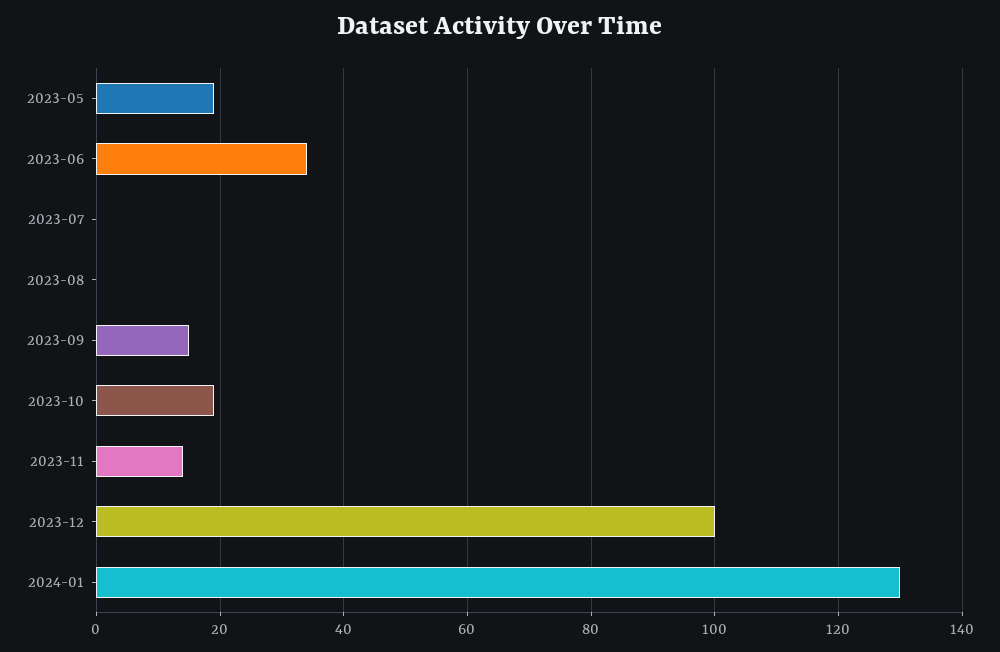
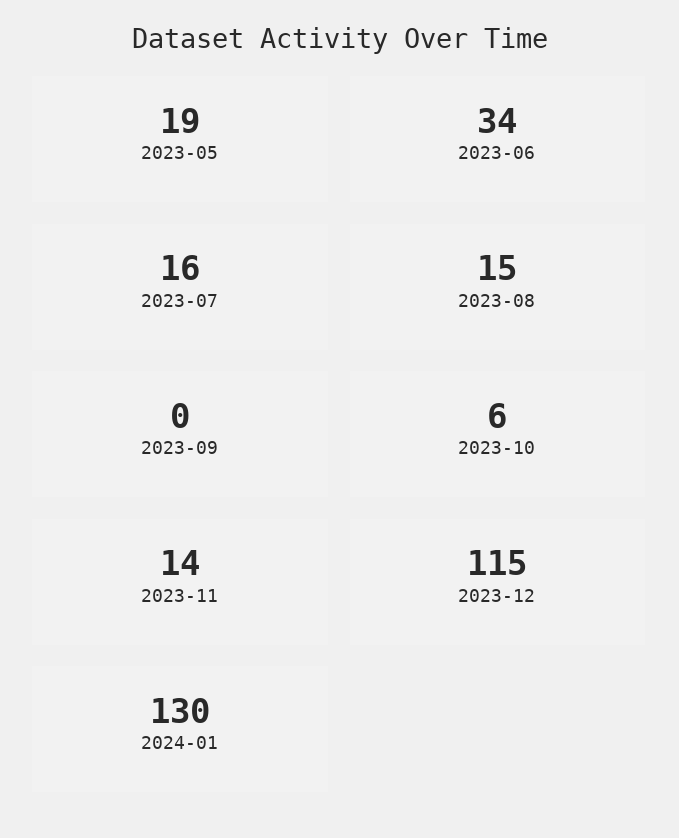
2023-07: 0 -> 16
2023-08: 0 -> 15
2023-09: 15 -> 0
2023-10: 20 -> 6
2023-12: 100 -> 115

